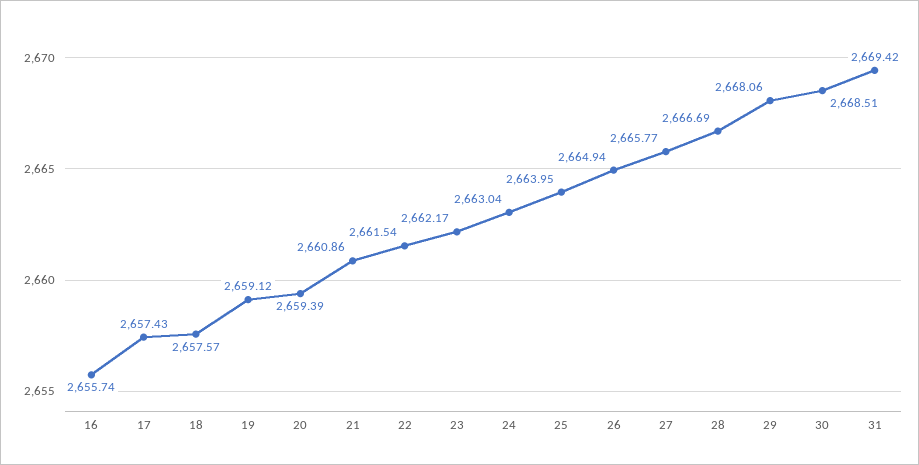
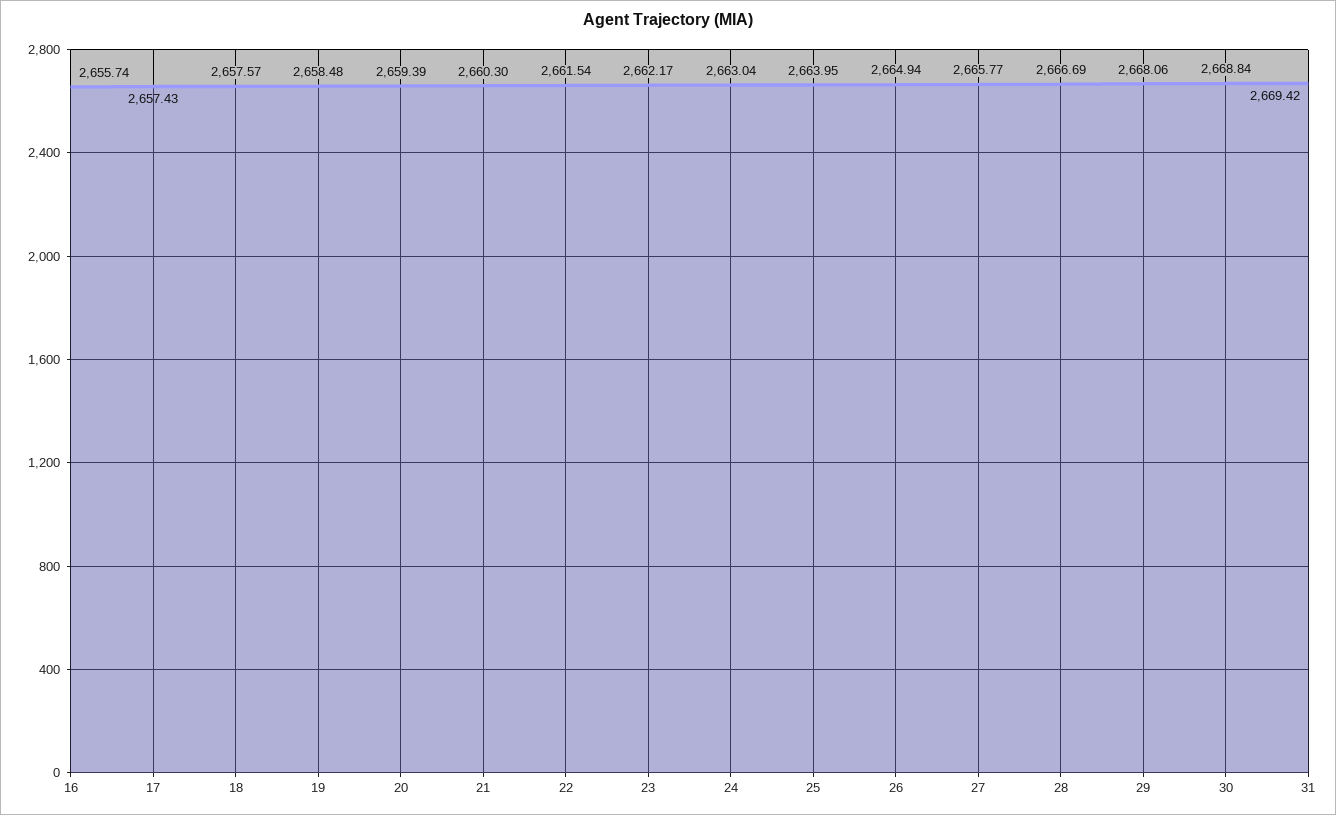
19: 2659.12 -> 2658.48
21: 2660.86 -> 2660.3
30: 2668.51 -> 2668.84

